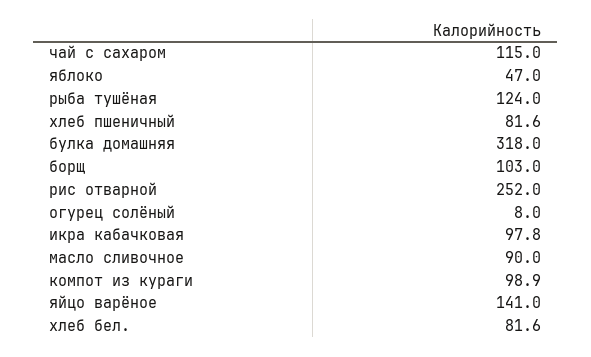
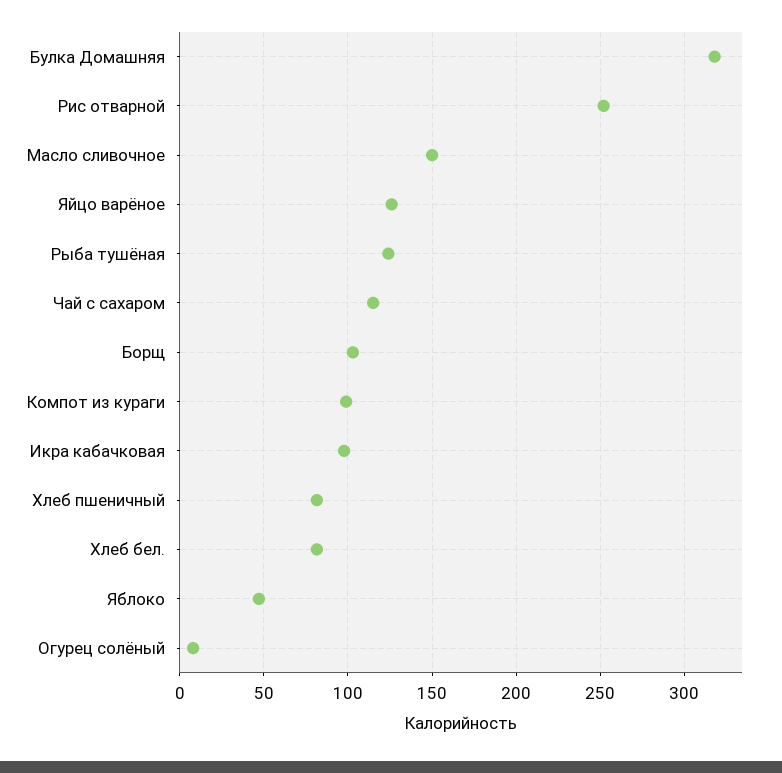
масло сливочное: 90 -> 150
яйцо варёное: 141 -> 125

